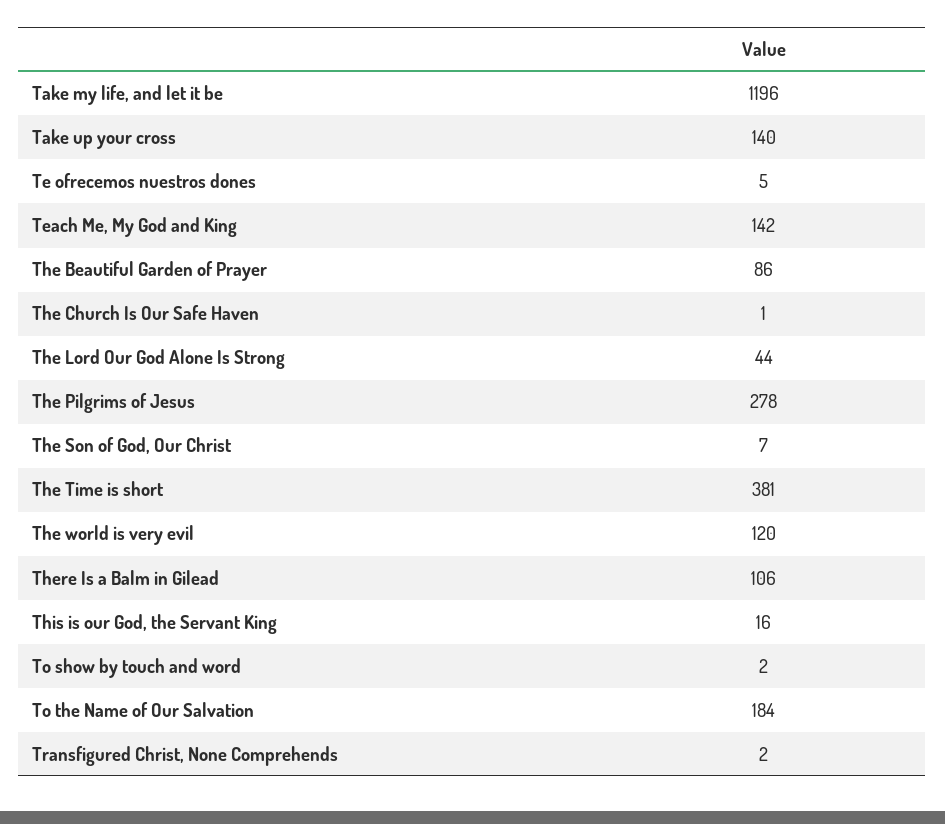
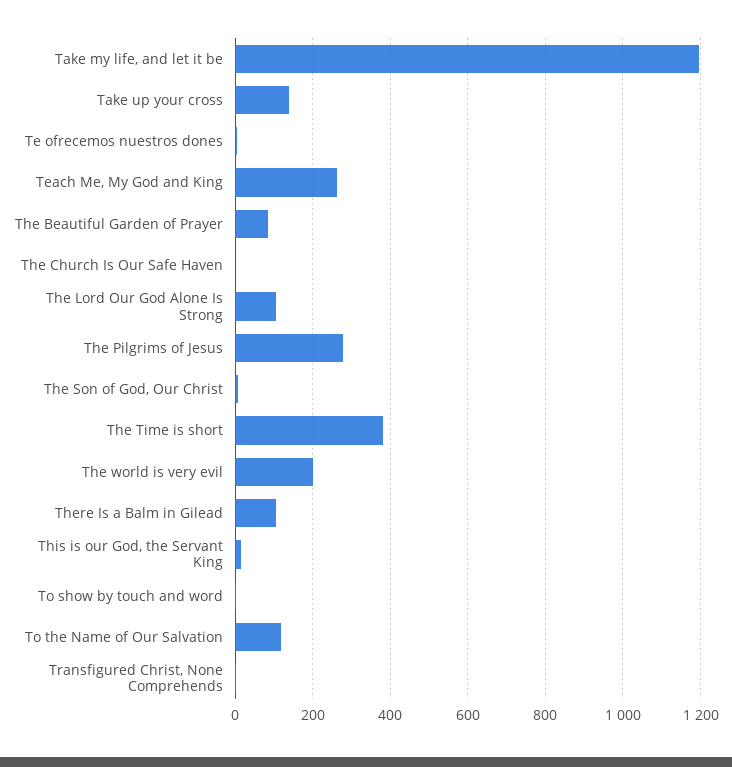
Teach Me, My God and King: 142 -> 260
The Lord Our God Alone Is Strong: 44 -> 100
The world is very evil: 120 -> 200
To the Name of Our Salvation: 184 -> 120

